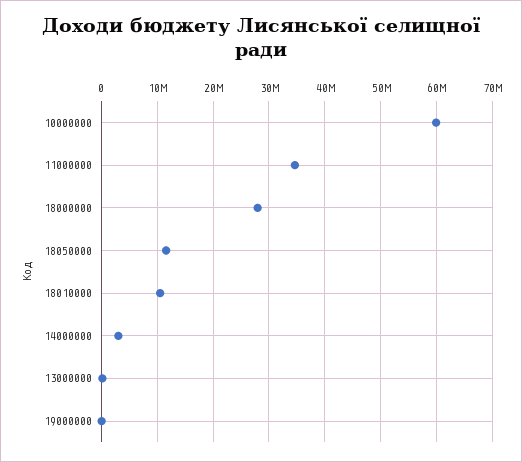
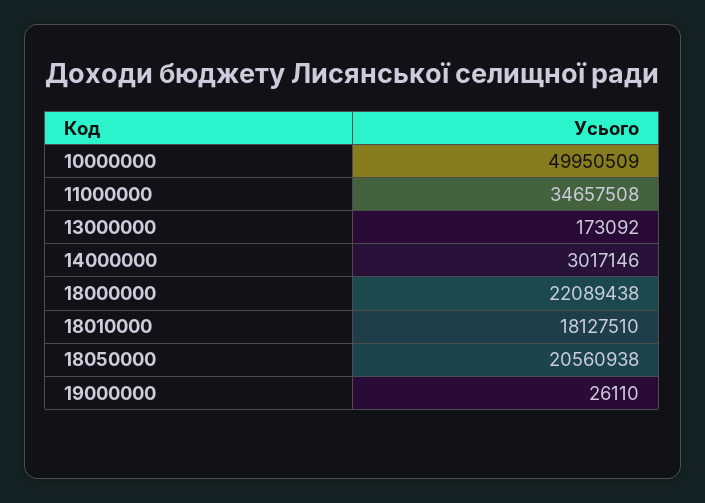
10000000: 60000000 -> 49950509
18000000: 28000000 -> 22089438
18050000: 12000000 -> 20560938
18010000: 10000000 -> 18127510

